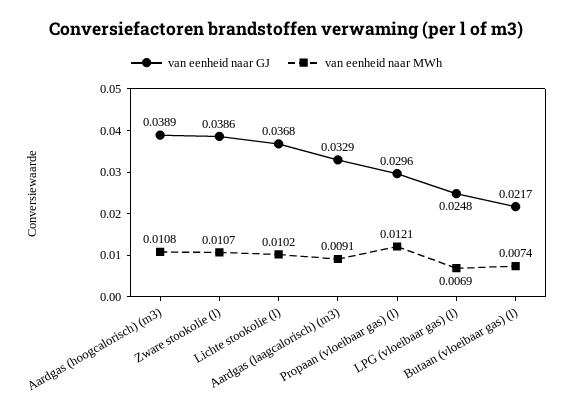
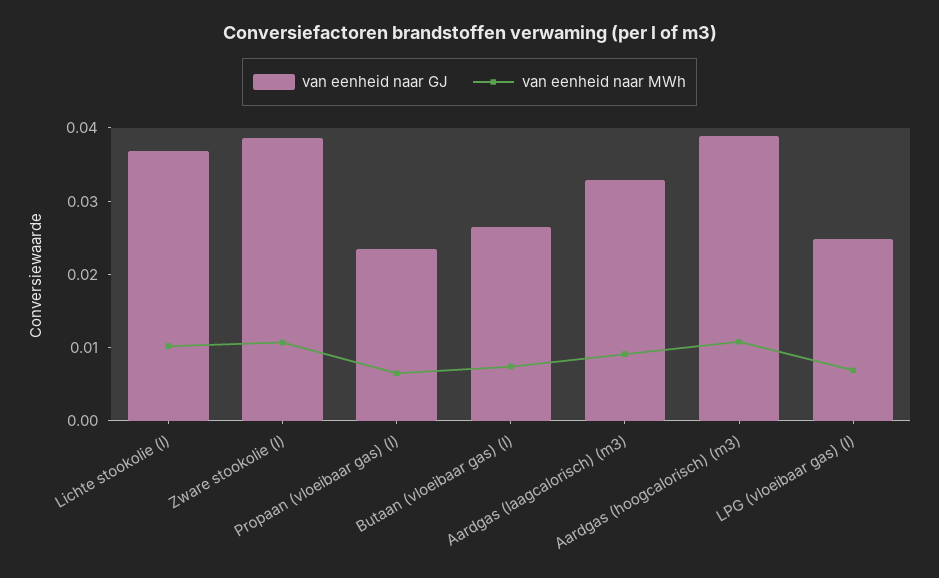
van eenheid naar GJ, Propaan (vloeibaar gas) (l): 0.0296 -> 0.024
van eenheid naar MWh, Propaan (vloeibaar gas) (l): 0.0121 -> 0.006
van eenheid naar GJ, Butaan (vloeibaar gas) (l): 0.0217 -> 0.026

